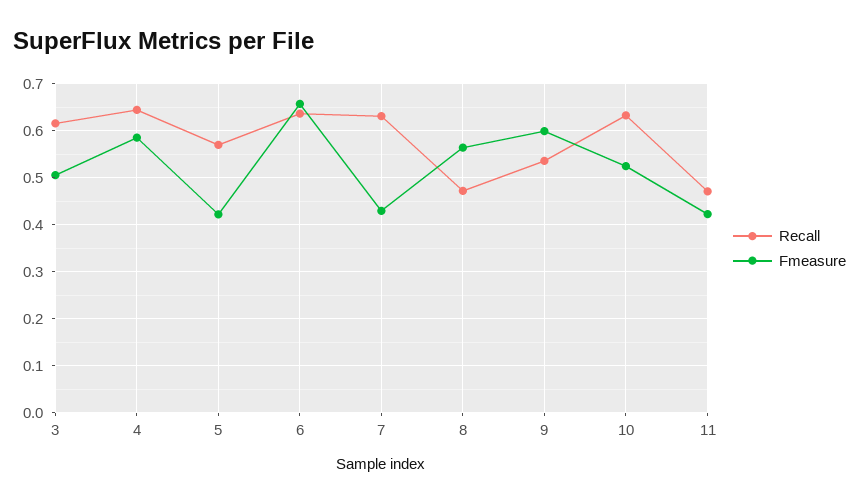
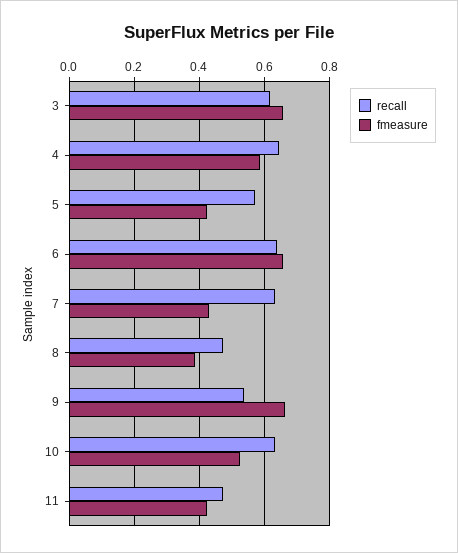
Fmeasure, 3: 0.5 -> 0.66
Fmeasure, 8: 0.56 -> 0.38
Fmeasure, 9: 0.6 -> 0.66

